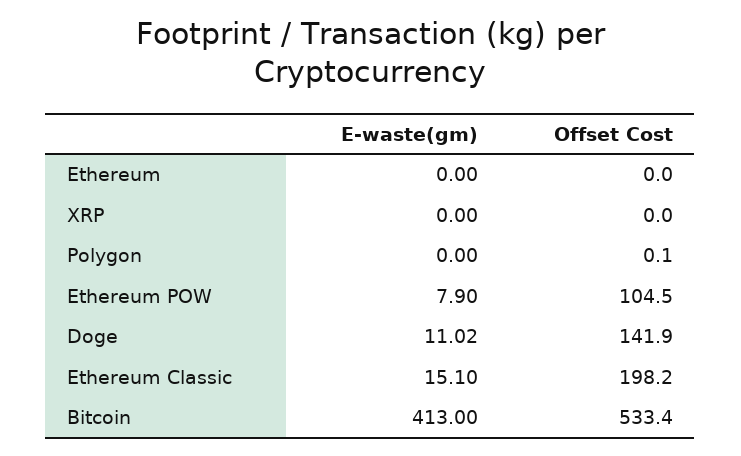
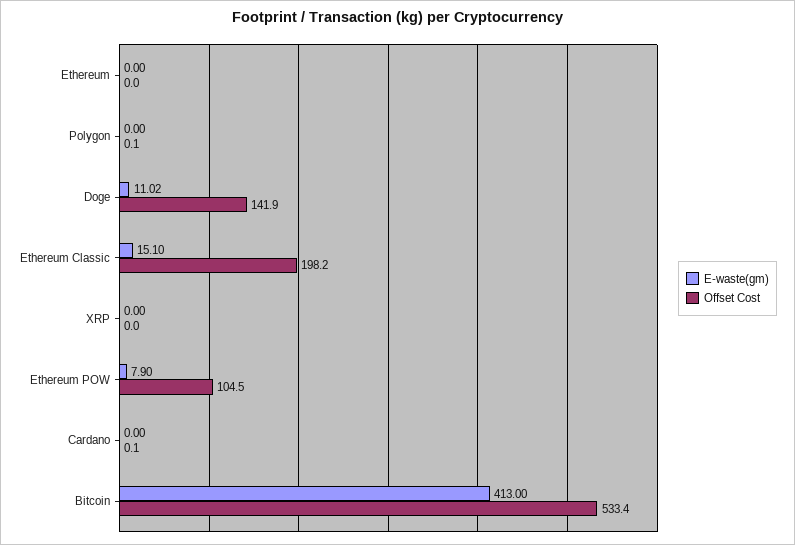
E-waste(gm), Cardano: none -> 0
Offset Cost, Cardano: none -> 0.1

